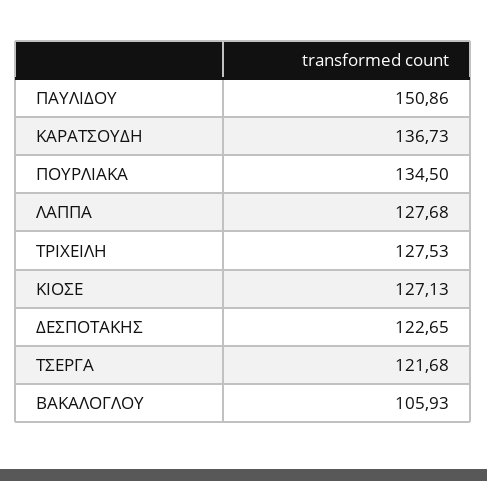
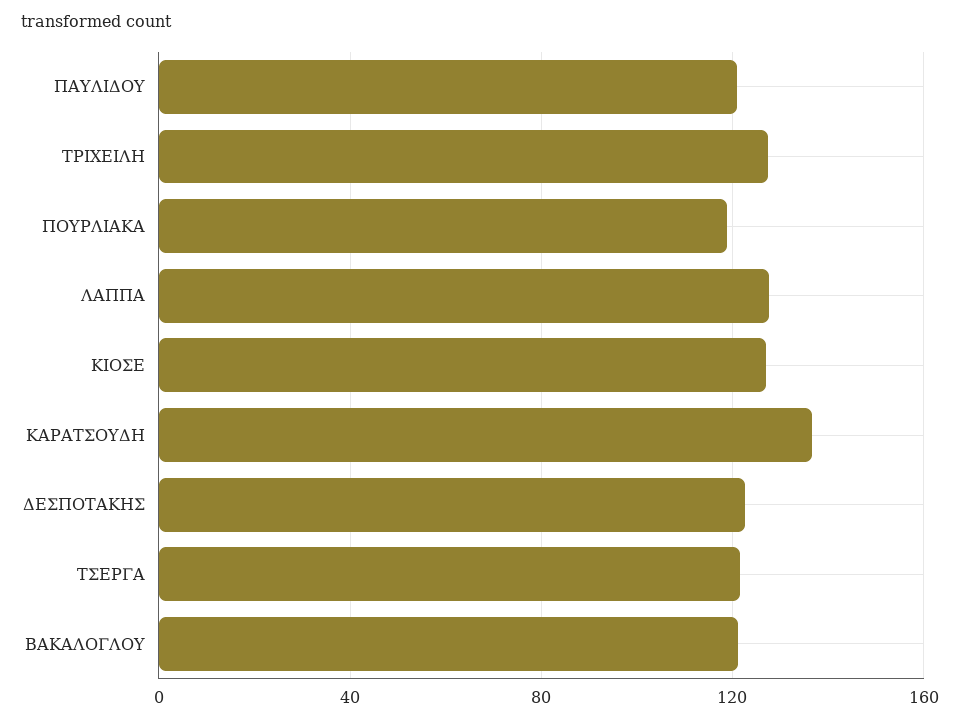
ΠΑΥΛΙΔΟΥ: 150.86 -> 120
ΠΟΥΡΛΙΑΚΑ: 134.5 -> 120
ΒΑΚΑΛΟΓΛΟΥ: 105.93 -> 120

